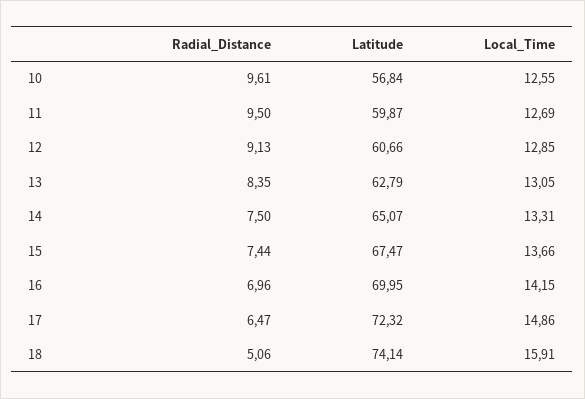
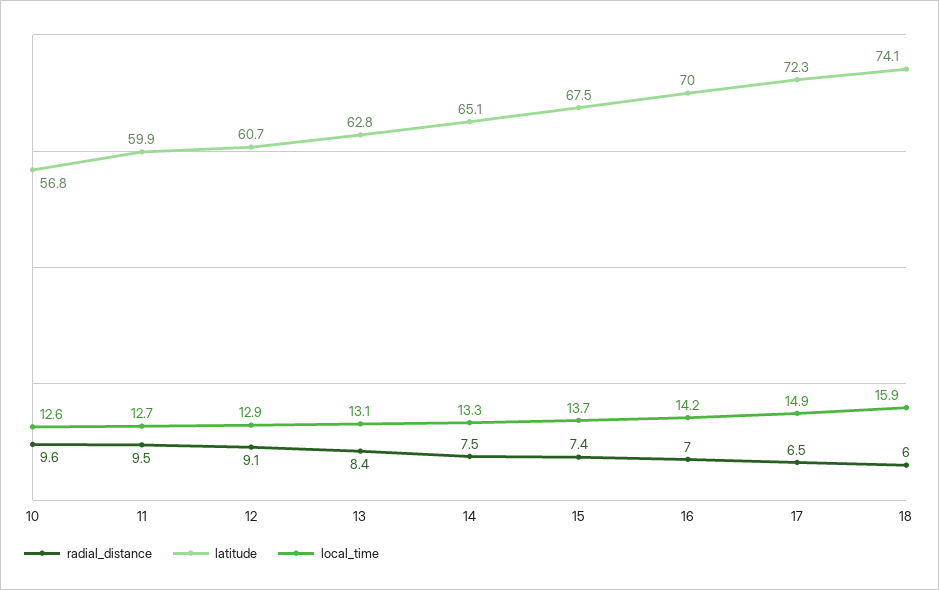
Radial_Distance, 18: 5.06 -> 6

